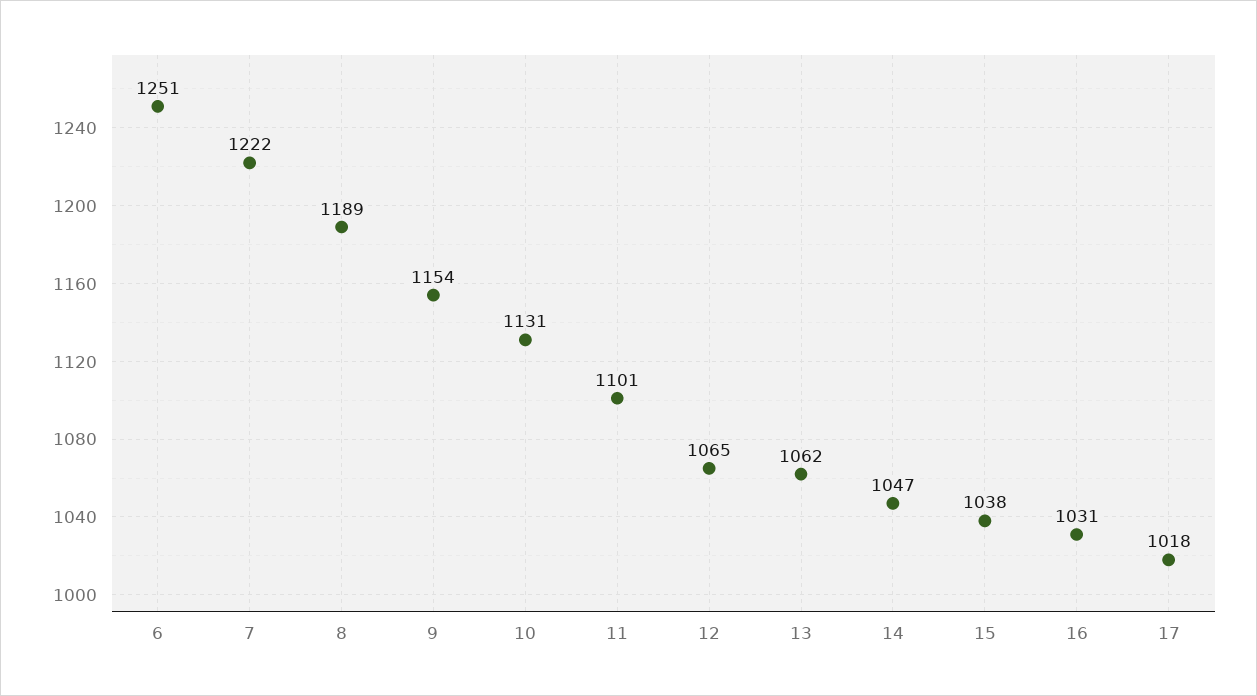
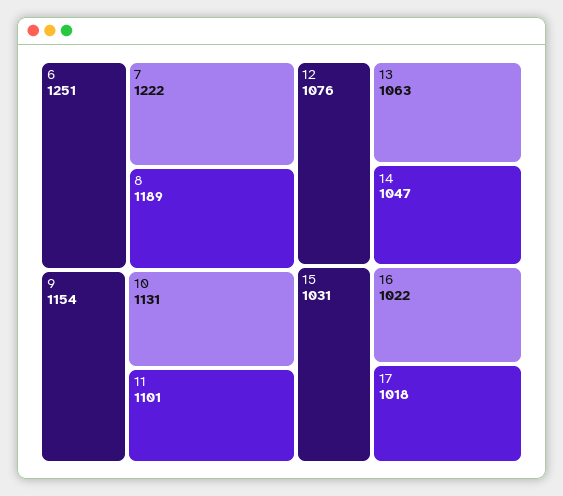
12: 1065 -> 1076
13: 1062 -> 1063
15: 1038 -> 1031
16: 1031 -> 1022

